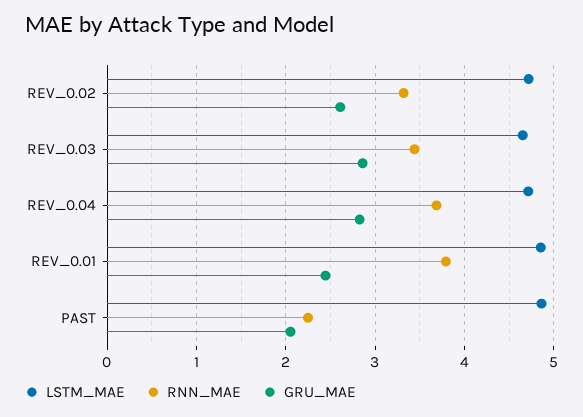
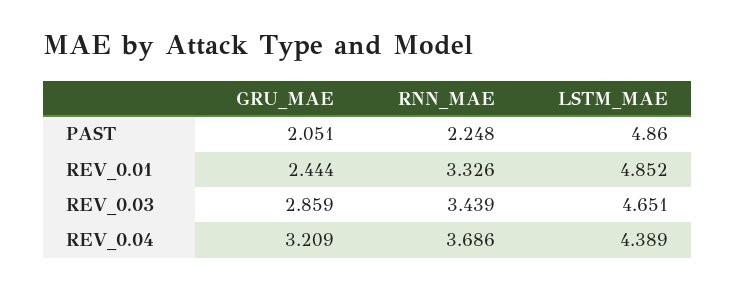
LSTM_MAE, REV_0.02: 4.7 -> none
RNN_MAE, REV_0.02: 3.3 -> none
GRU_MAE, REV_0.02: 2.6 -> none
LSTM_MAE, REV_0.04: 4.7 -> 4.389
GRU_MAE, REV_0.04: 2.8 -> 3.209
RNN_MAE, REV_0.01: 3.8 -> 3.326

